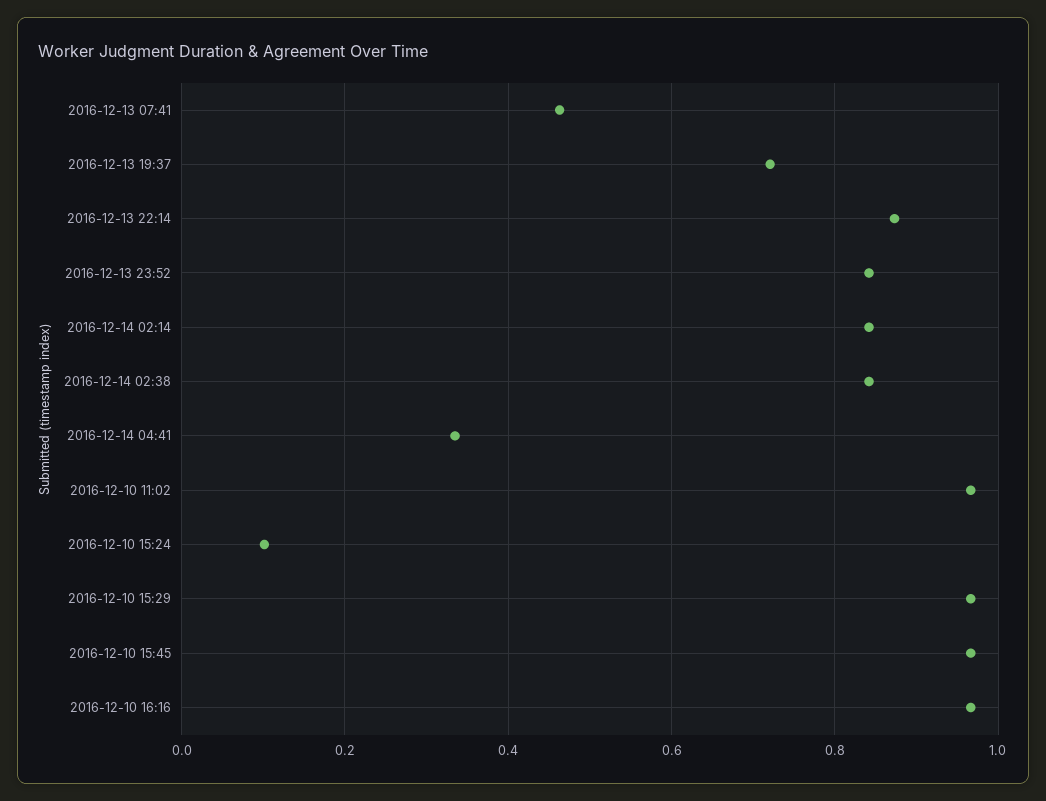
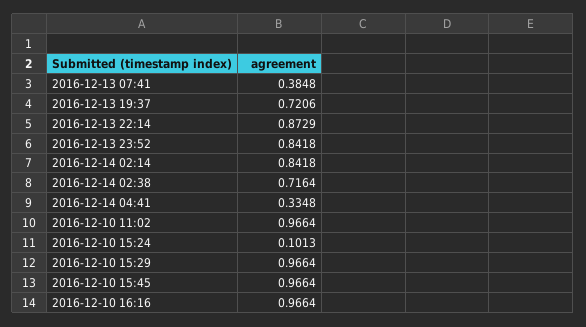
2016-12-13 07:41: 0.46 -> 0.3848
2016-12-14 02:38: 0.84 -> 0.7164

